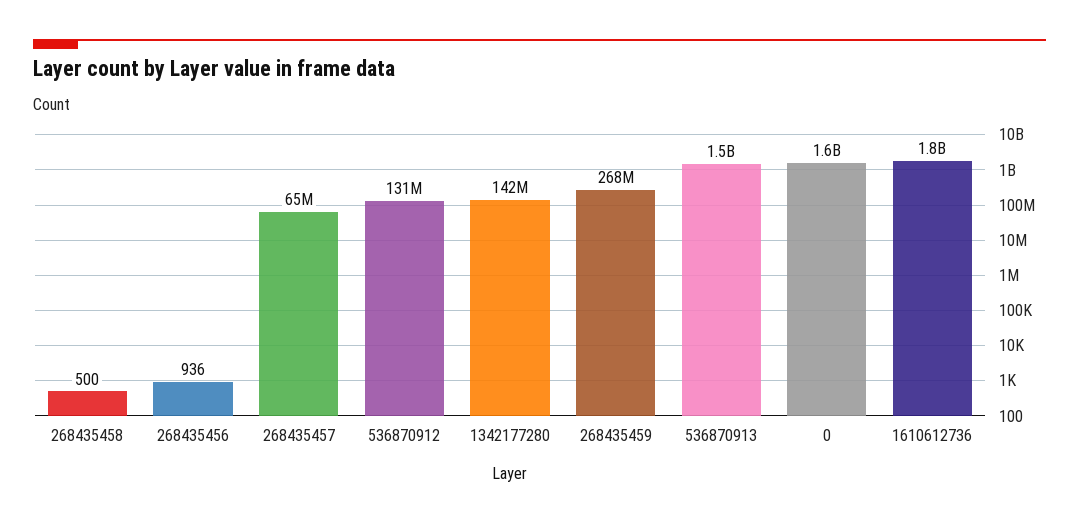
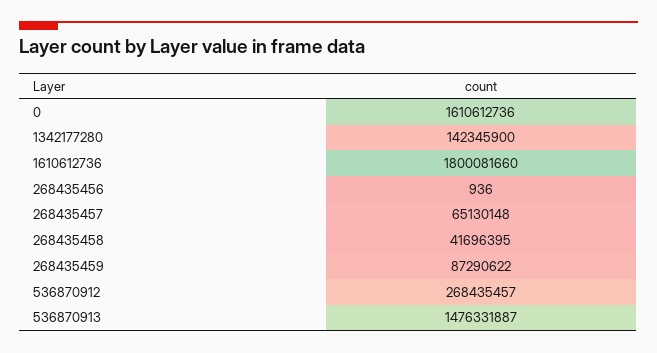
268435458: 500 -> 41696395
536870912: 131000000 -> 268435457
268435459: 268000000 -> 87290622

